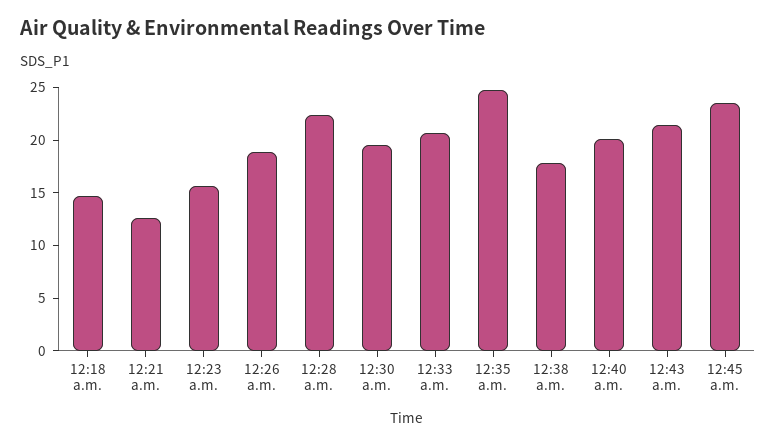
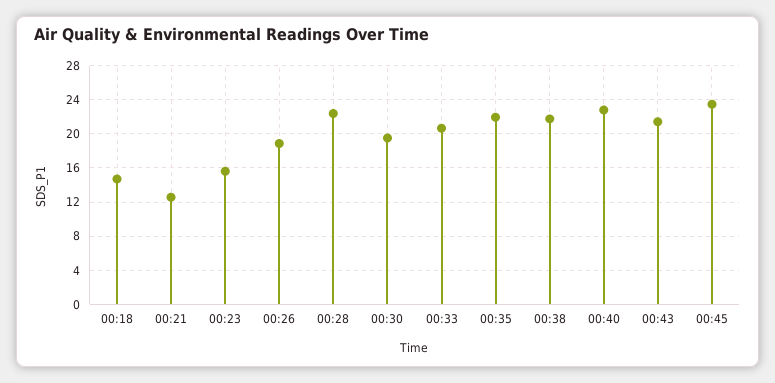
12:35 a.m.: 25 -> 22
12:38 a.m.: 18 -> 22
12:40 a.m.: 20 -> 23

